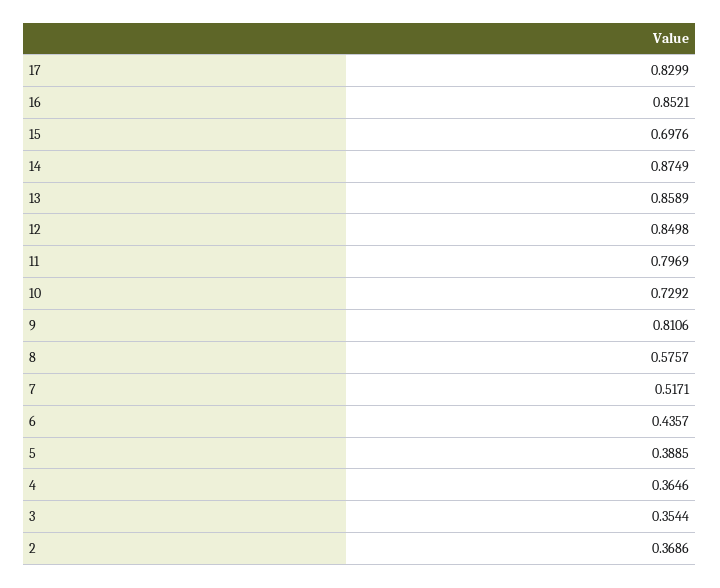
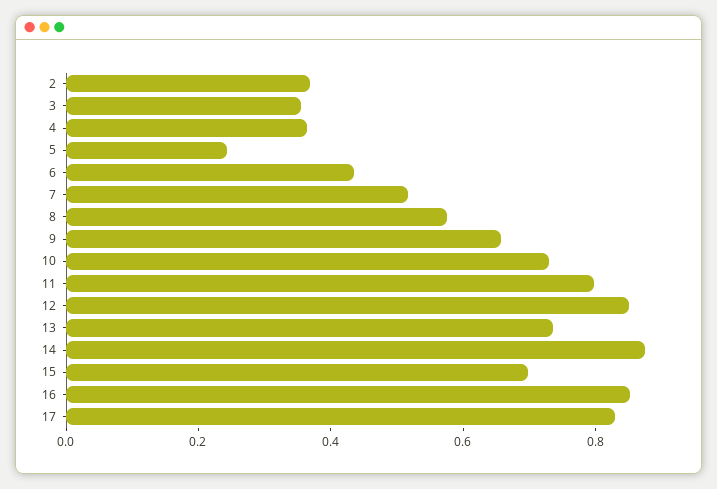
13: 0.8589 -> 0.75
9: 0.8106 -> 0.65
5: 0.3885 -> 0.25

